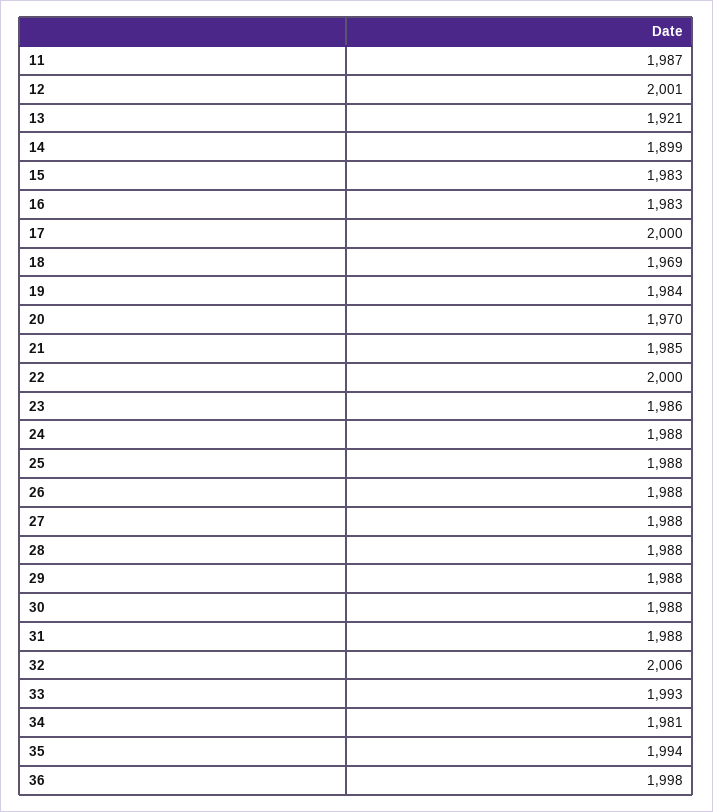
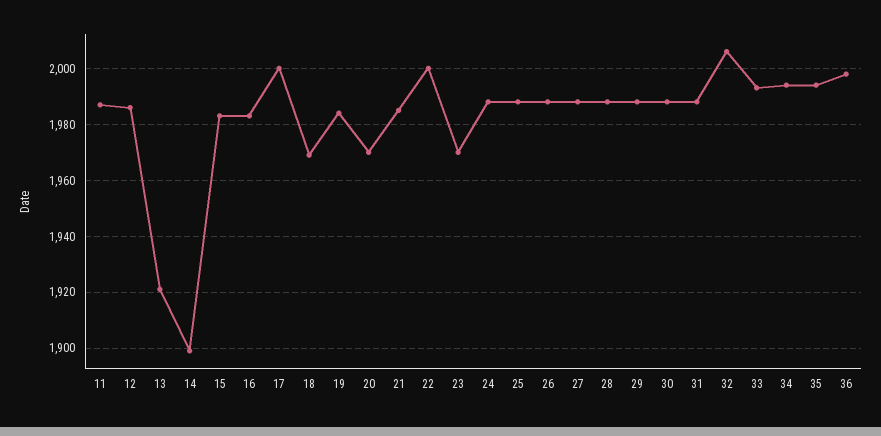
12: 2001 -> 1985
23: 1986 -> 1970
34: 1981 -> 1995

